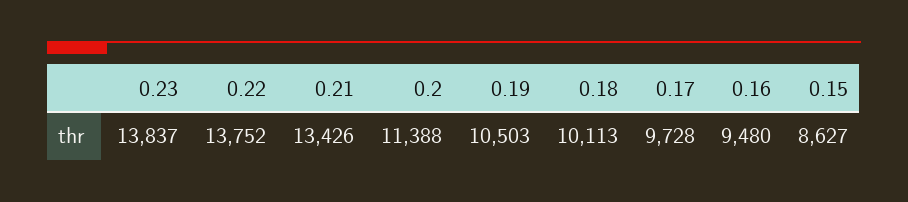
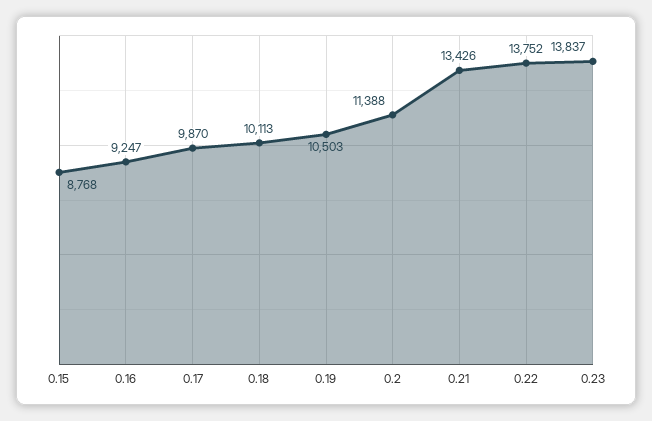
0.17: 9728 -> 9870
0.16: 9480 -> 9247
0.15: 8627 -> 8768

